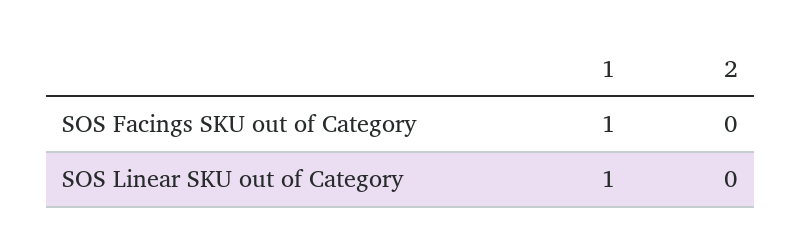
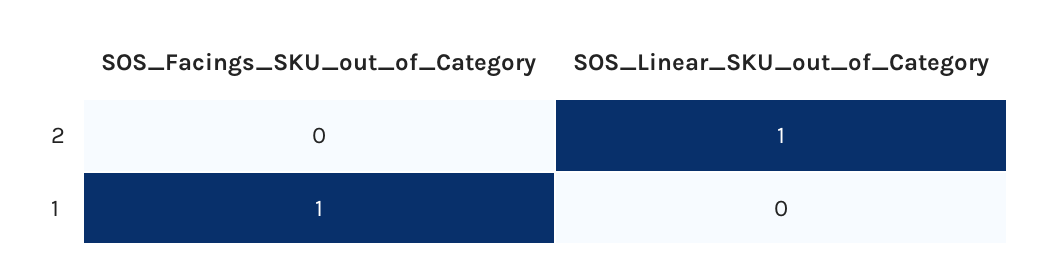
1, SOS Linear SKU out of Category: 1 -> 0
2, SOS Linear SKU out of Category: 0 -> 1

